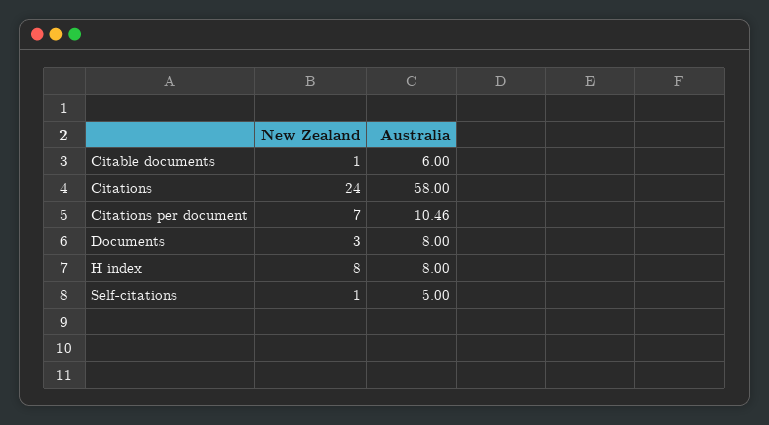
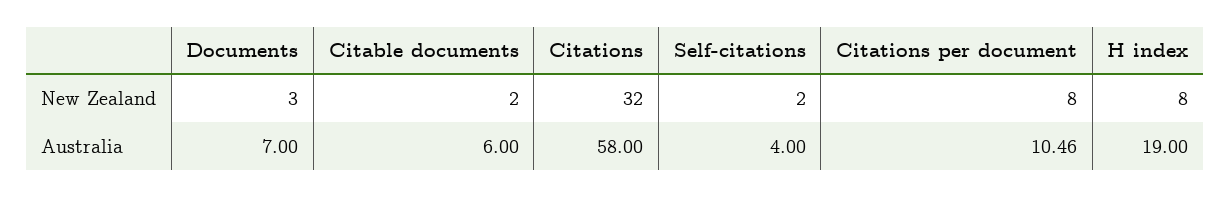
New Zealand, Citable documents: 1 -> 2
New Zealand, Citations: 24 -> 32
New Zealand, Citations per document: 7 -> 8
Australia, Documents: 8 -> 7
Australia, H index: 8 -> 19
New Zealand, Self-citations: 1 -> 2
Australia, Self-citations: 5 -> 4

